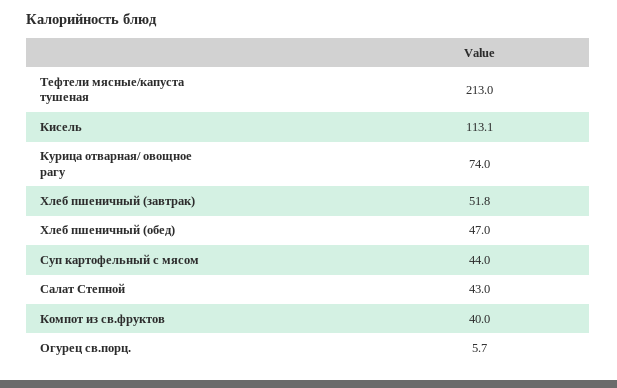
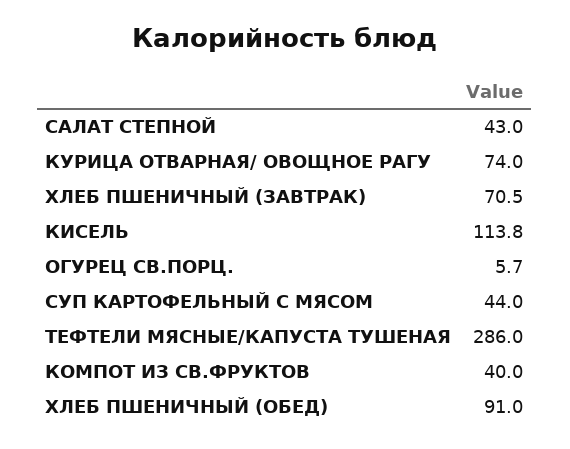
Тефтели мясные/капуста тушеная: 213 -> 286
Кисель: 113.1 -> 113.8
Хлеб пшеничный (завтрак): 51.8 -> 70.5
Хлеб пшеничный (обед): 47 -> 91

